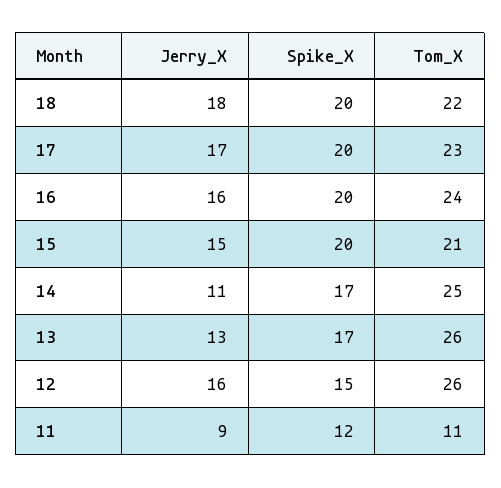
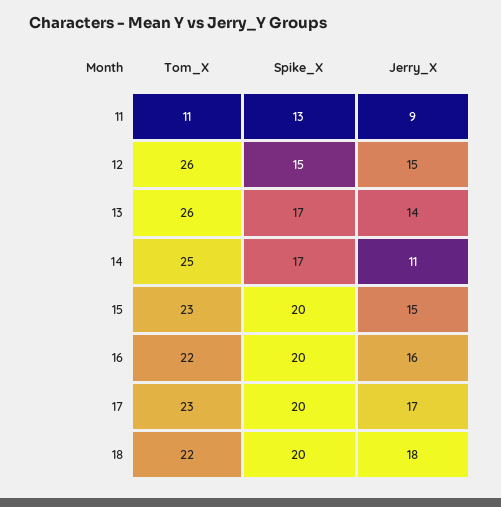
Tom_X, 16: 24 -> 22
Tom_X, 15: 21 -> 23
Jerry_X, 13: 13 -> 14
Jerry_X, 12: 16 -> 15
Spike_X, 11: 12 -> 13

